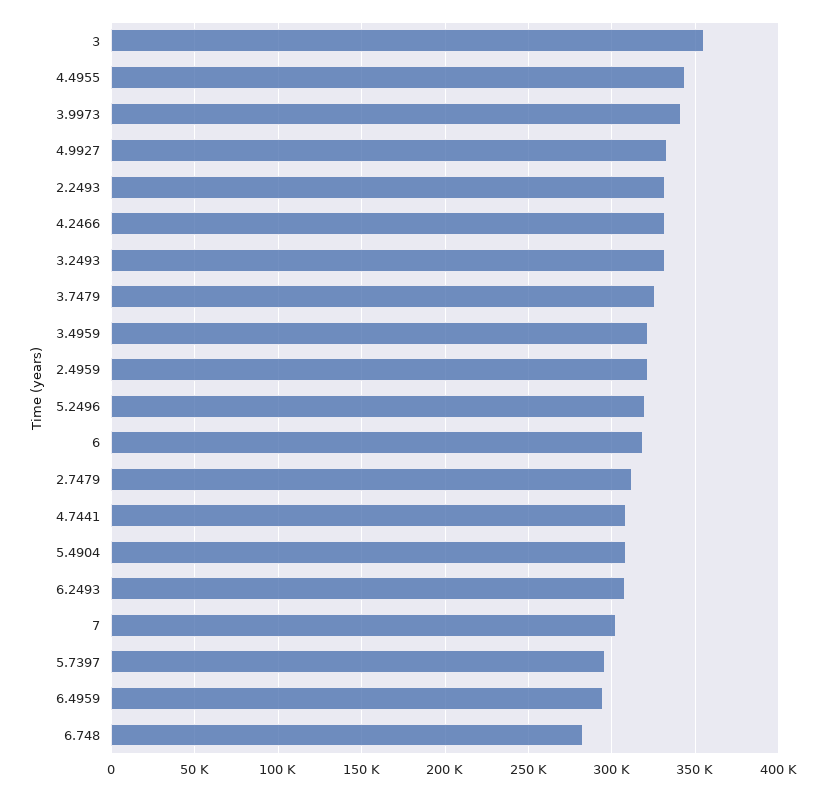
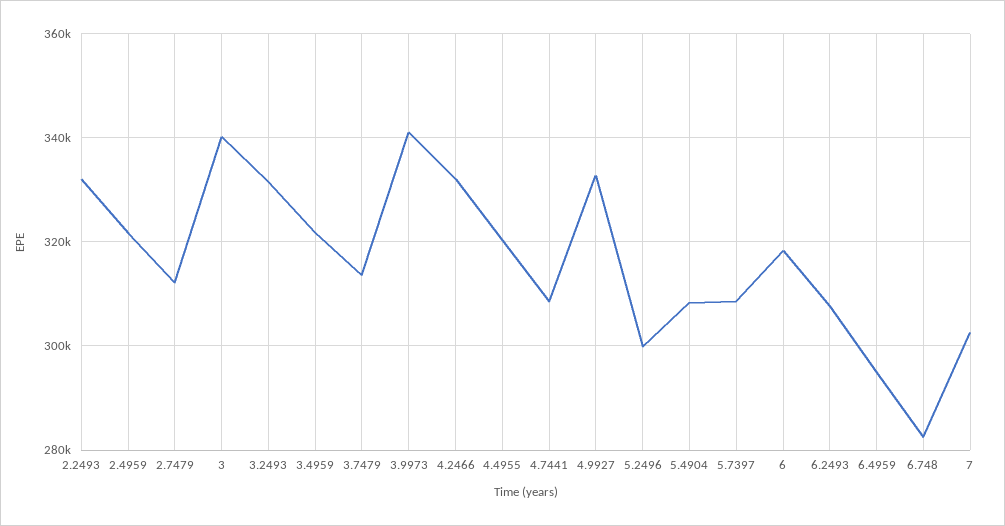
3: 355000 -> 340000
4.4955: 345000 -> 320000
3.7479: 325000 -> 314000
5.2496: 320000 -> 300000
5.7397: 295000 -> 308000

